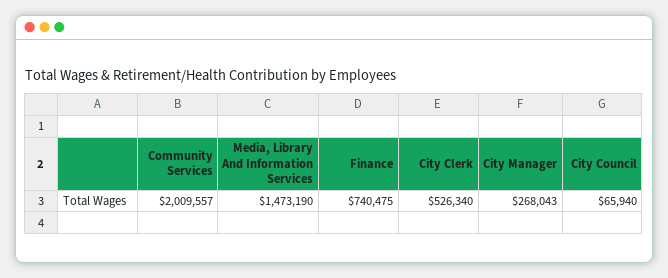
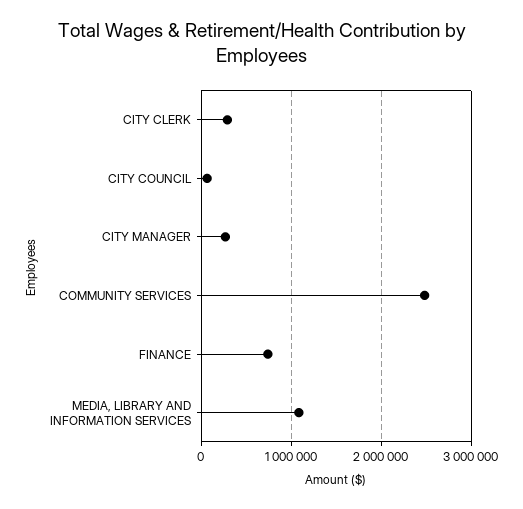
Community Services: 2009557 -> 2500000
Media, Library And Information Services: 1473190 -> 1100000
City Clerk: 526340 -> 300000

